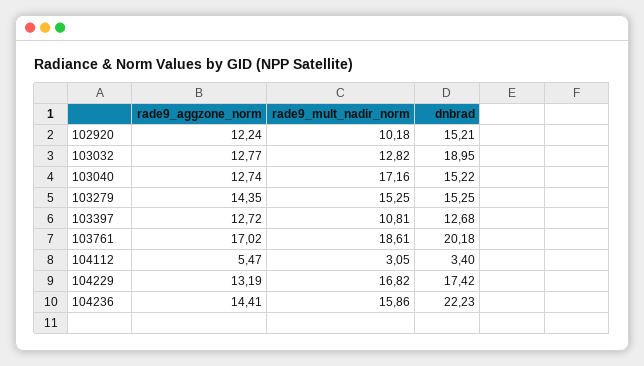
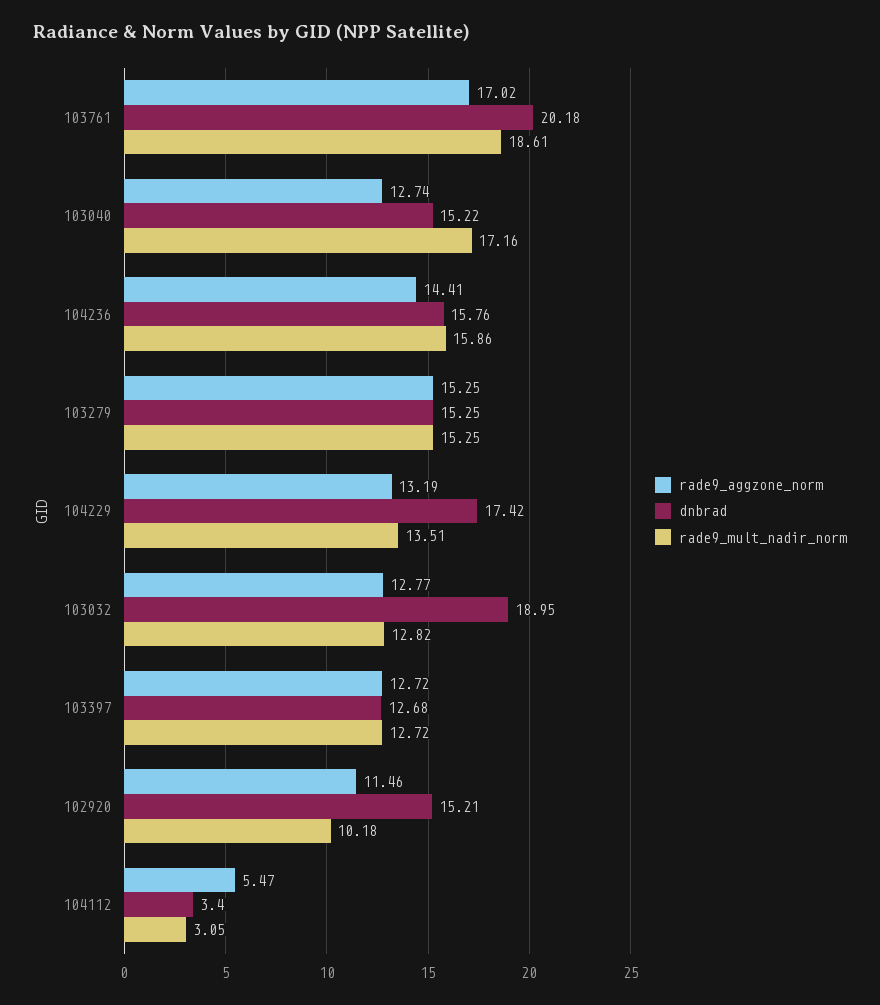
rade9_aggzone_norm, 102920: 12.24 -> 11.46
rade9_aggzone_norm, 103279: 14.35 -> 15.25
rade9_mult_nadir_norm, 103397: 10.81 -> 12.72
rade9_mult_nadir_norm, 104229: 16.82 -> 13.51
dnbrad, 104236: 22.23 -> 15.76

